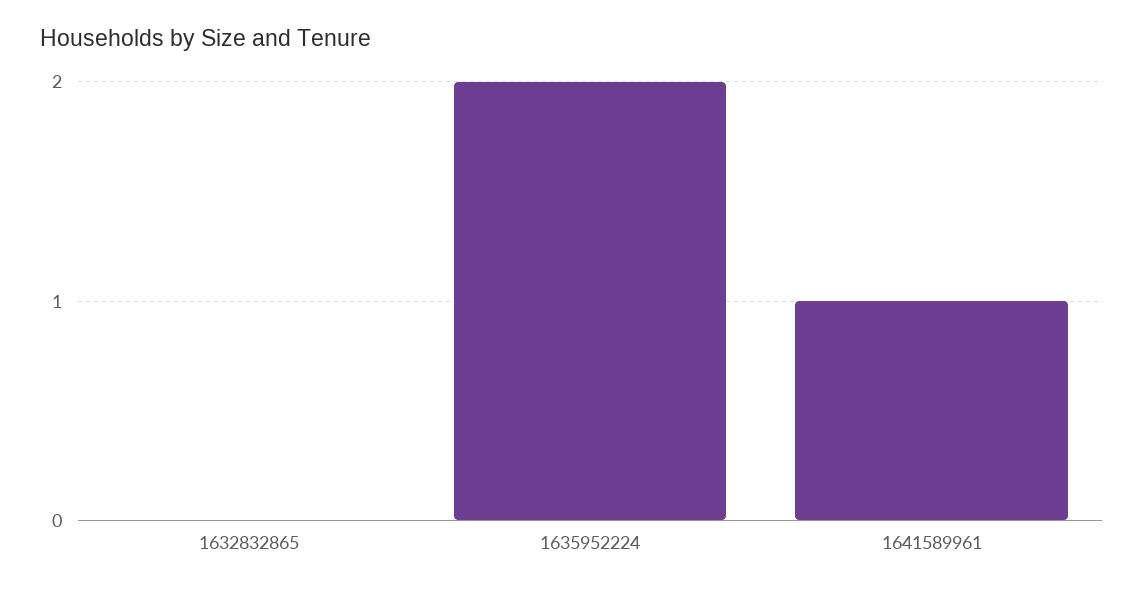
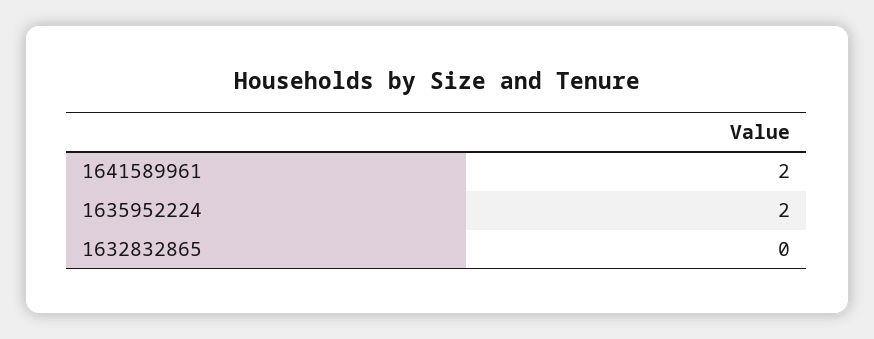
1641589961: 1 -> 2

